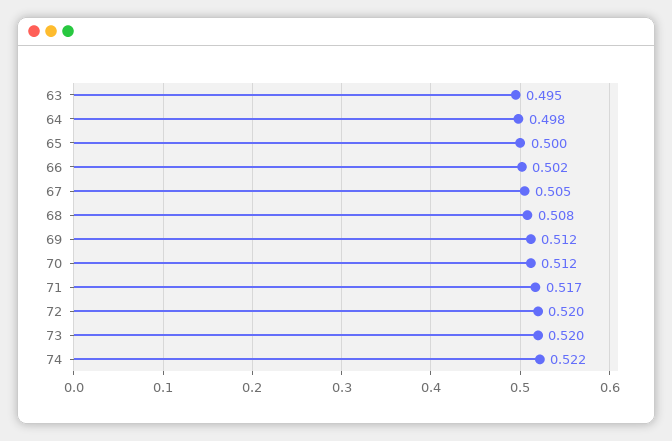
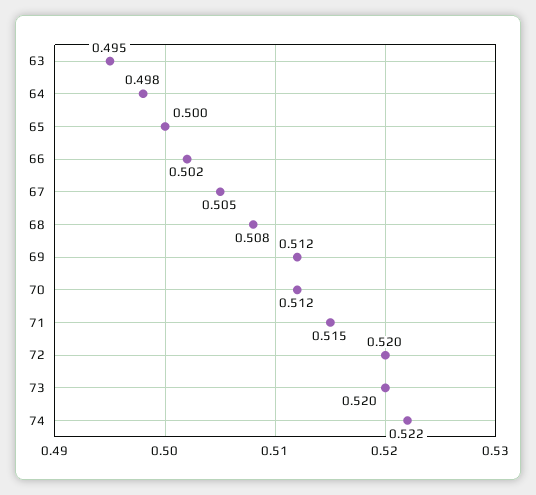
71: 0.517 -> 0.515

